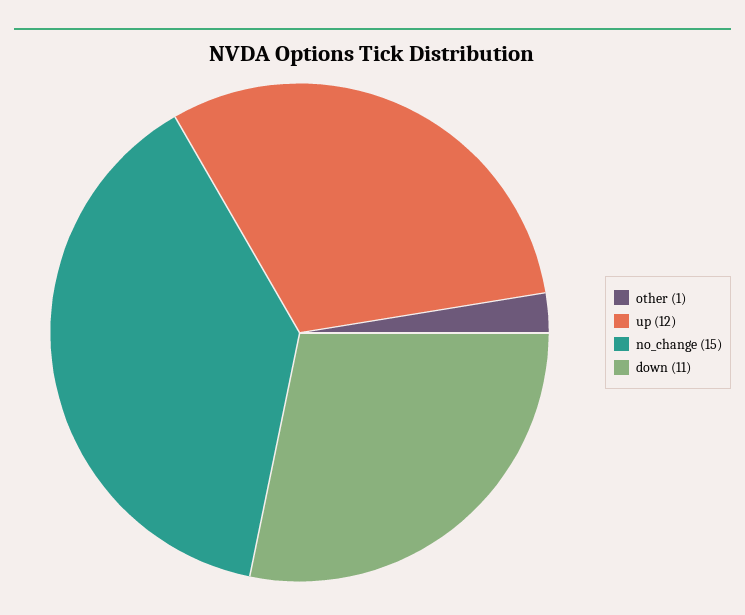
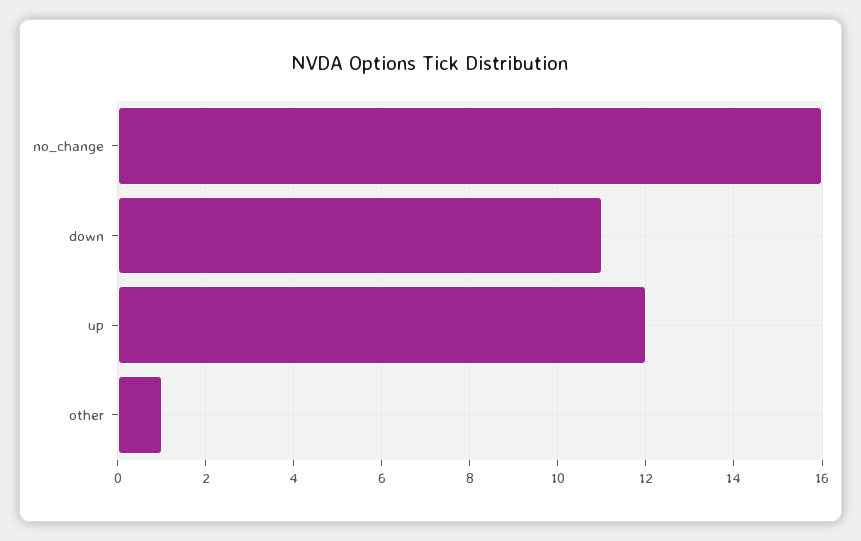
no_change: 15 -> 16

